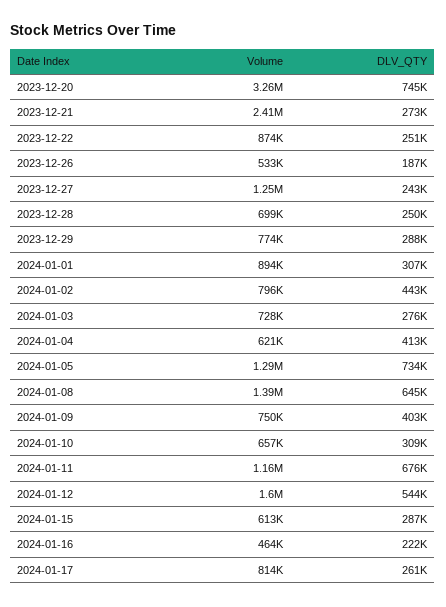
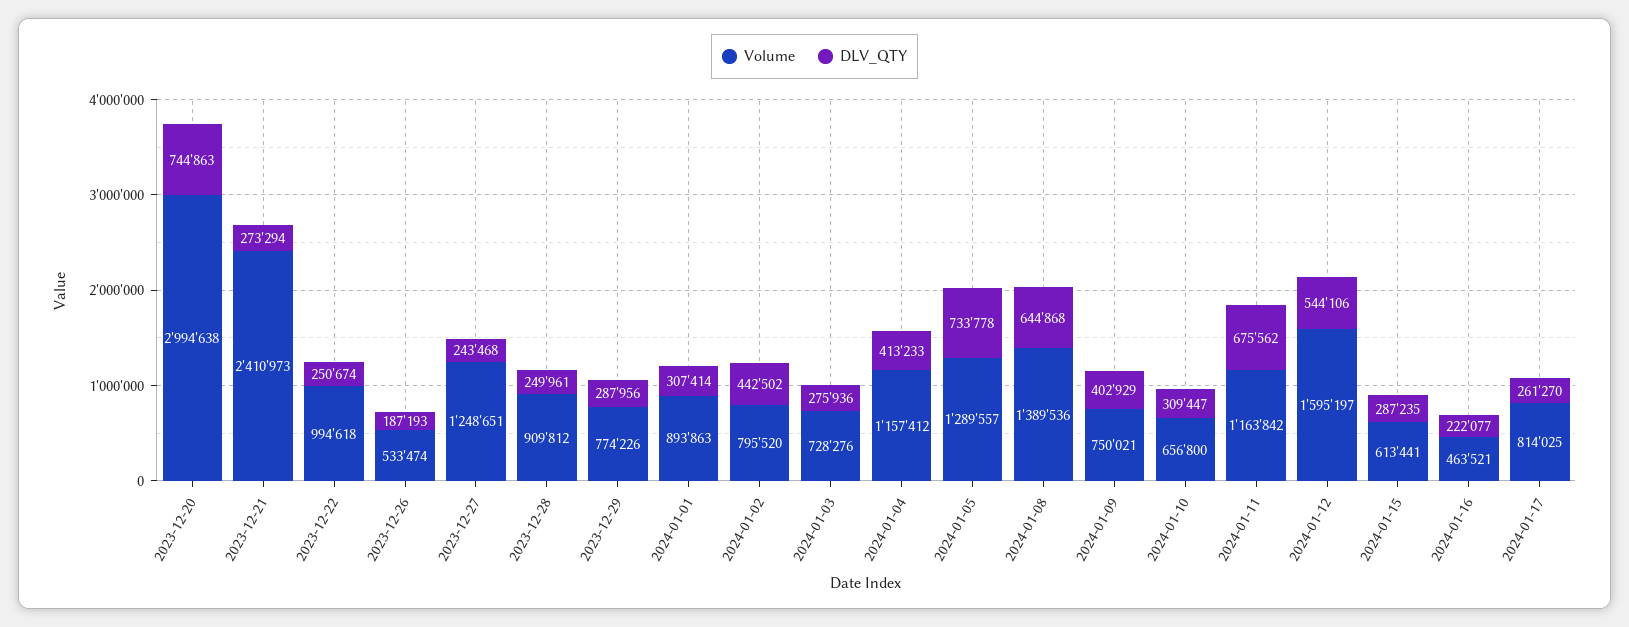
Volume, 2023-12-20: 3260000 -> 2994638
Volume, 2023-12-22: 874000 -> 994618
Volume, 2023-12-28: 699000 -> 909812
Volume, 2024-01-04: 621000 -> 1157412

